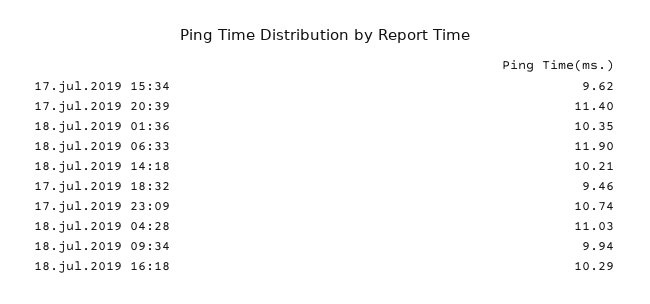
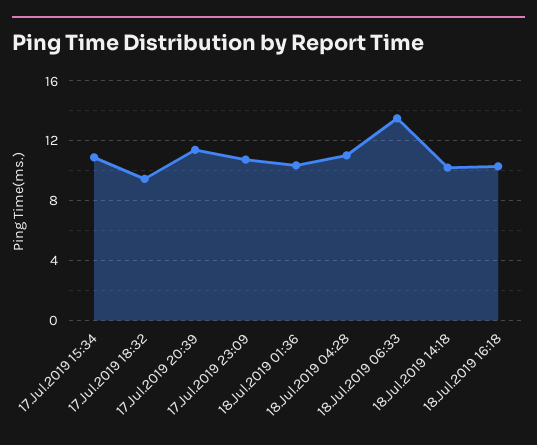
17.jul.2019 15:34: 9.62 -> 11
18.jul.2019 06:33: 11.9 -> 13.5
18.jul.2019 09:34: 9.94 -> none

